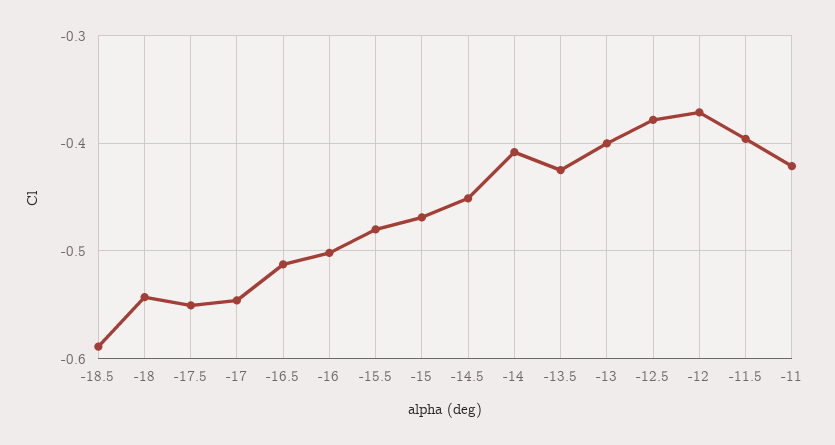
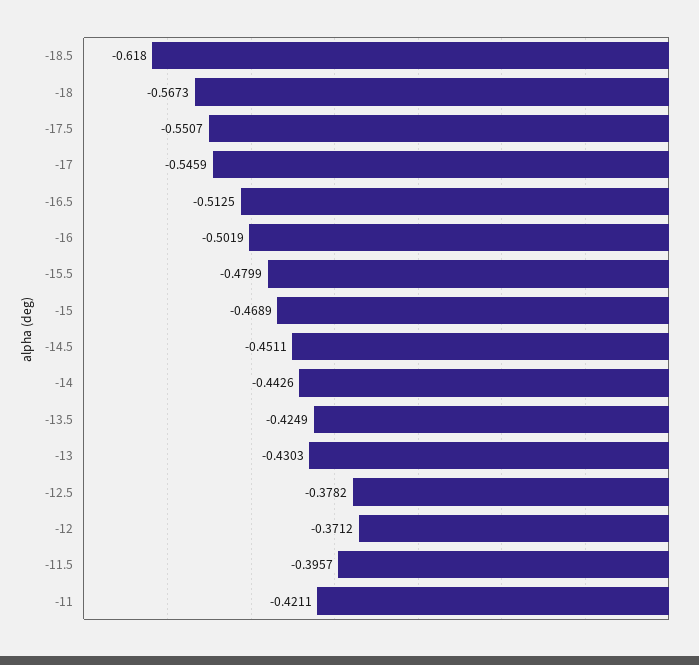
-18.5: -0.59 -> -0.618
-18: -0.54 -> -0.5673
-14: -0.41 -> -0.4426
-13: -0.4 -> -0.4303

